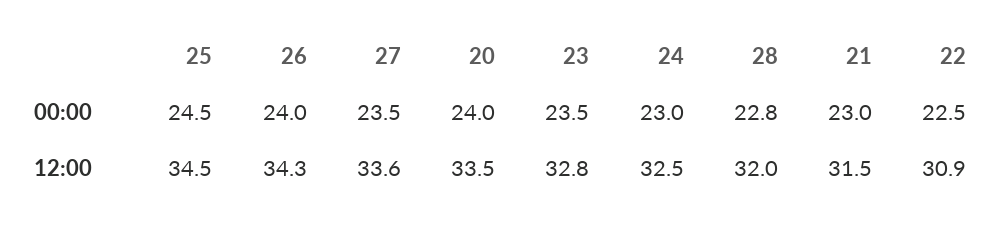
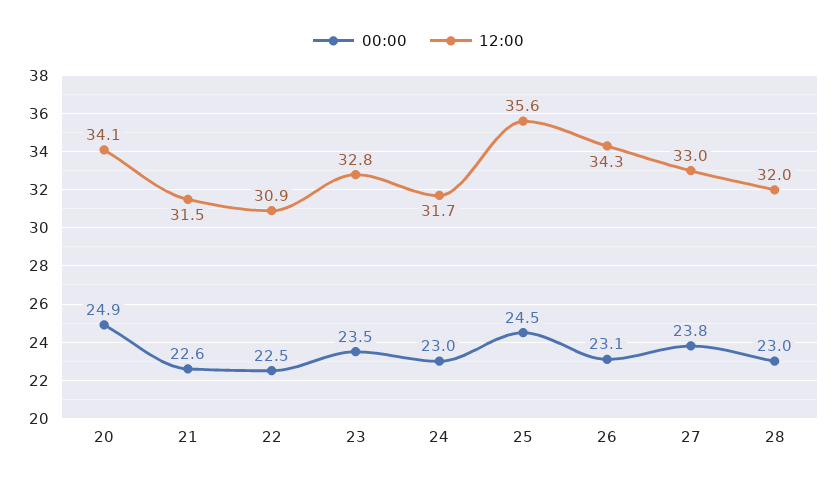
00:00, 26: 24 -> 23.1
00:00, 27: 23.5 -> 23.8
00:00, 20: 24 -> 24.9
00:00, 28: 22.8 -> 23
00:00, 21: 23 -> 22.6
12:00, 25: 34.5 -> 35.6
12:00, 27: 33.6 -> 33
12:00, 20: 33.5 -> 34.1
12:00, 24: 32.5 -> 31.7

